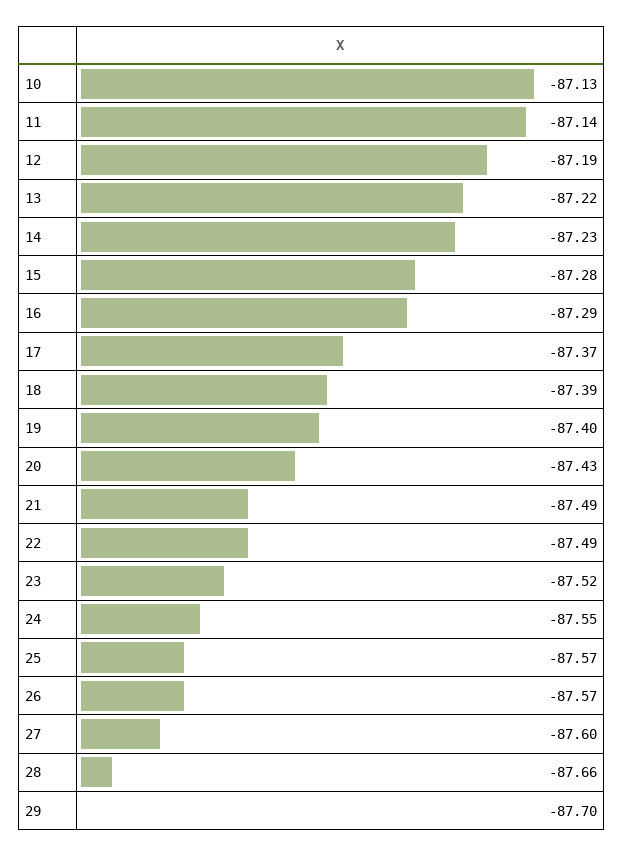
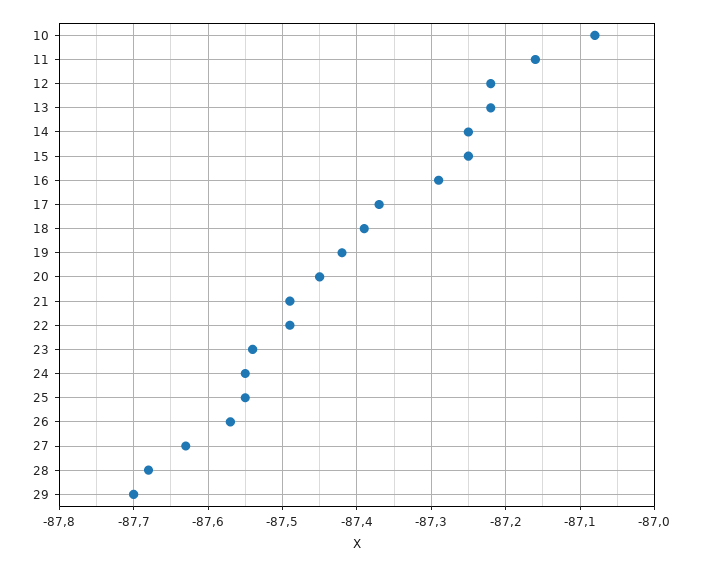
10: -87.13 -> -87.08
11: -87.14 -> -87.16
12: -87.19 -> -87.22
14: -87.23 -> -87.25
15: -87.28 -> -87.25
19: -87.4 -> -87.42
20: -87.43 -> -87.45
23: -87.52 -> -87.54
25: -87.57 -> -87.55
27: -87.6 -> -87.63
28: -87.66 -> -87.68

